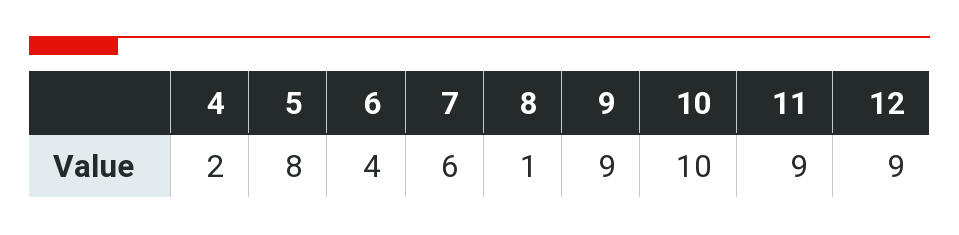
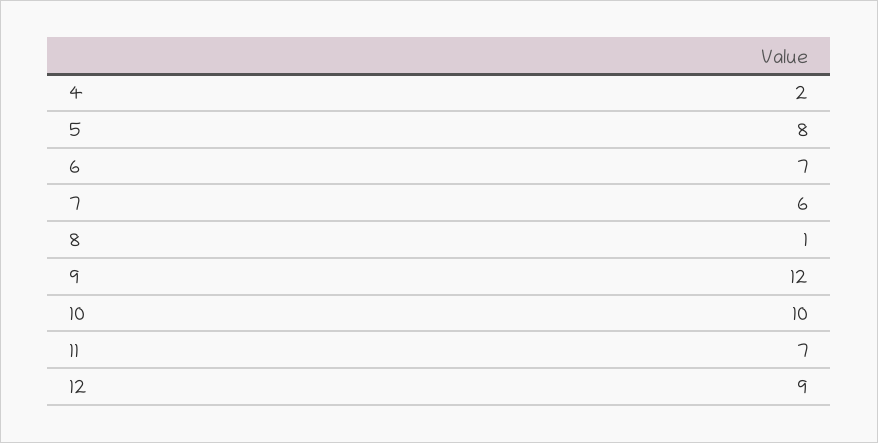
6: 4 -> 7
9: 9 -> 12
11: 9 -> 7

